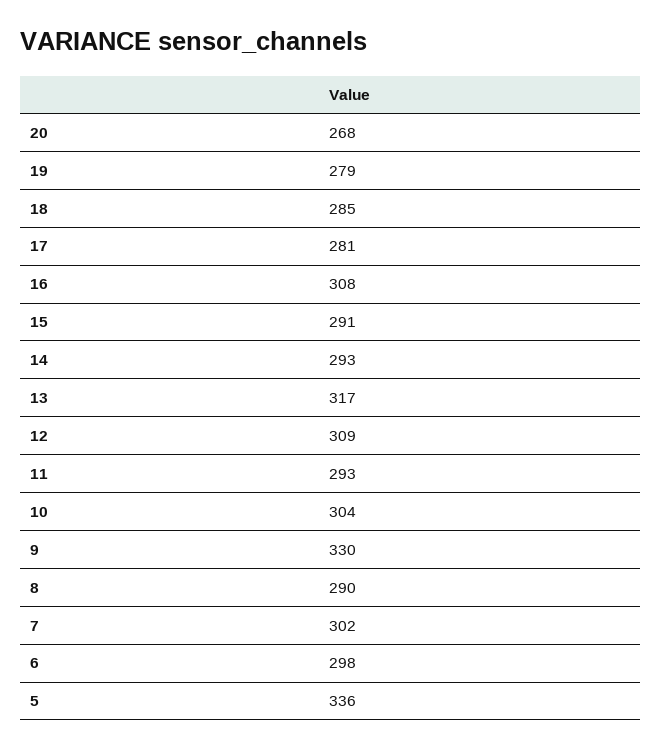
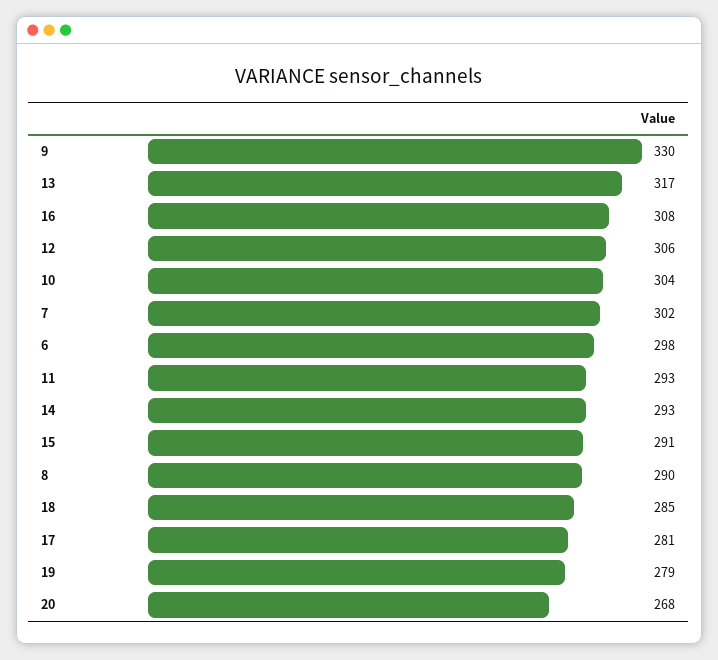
12: 309 -> 306
5: 336 -> none

